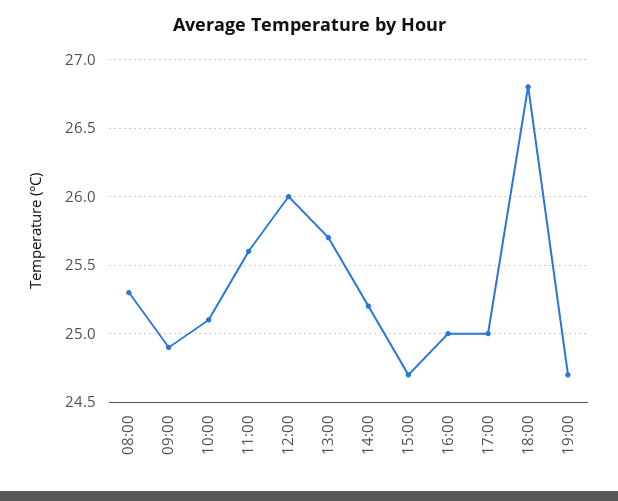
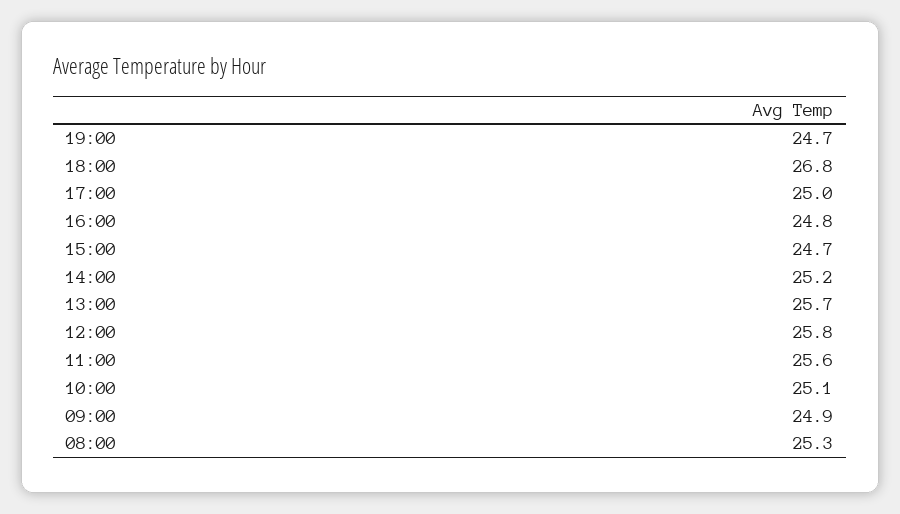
12:00: 26 -> 25.8
16:00: 25 -> 24.8

